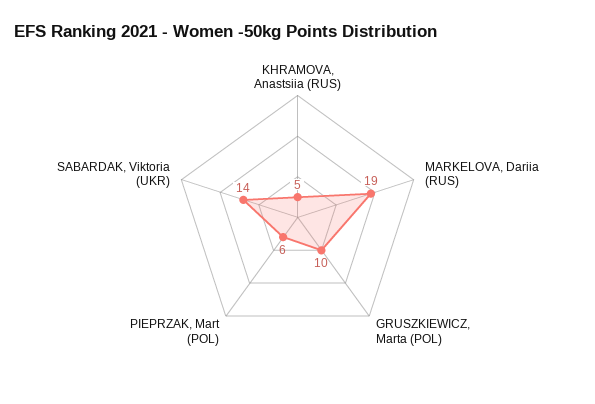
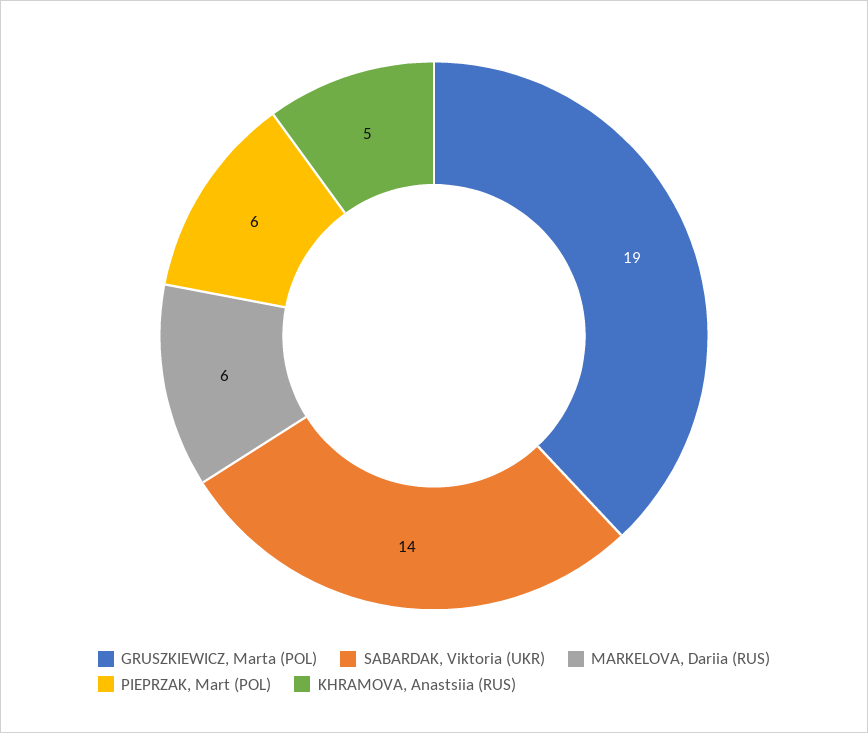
MARKELOVA, Dariia (RUS): 19 -> 6
GRUSZKIEWICZ, Marta (POL): 10 -> 19

